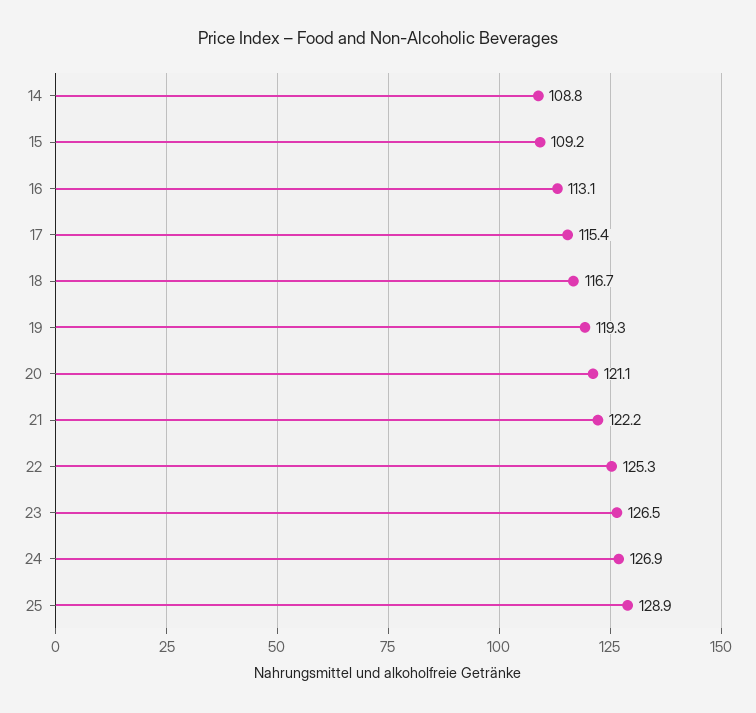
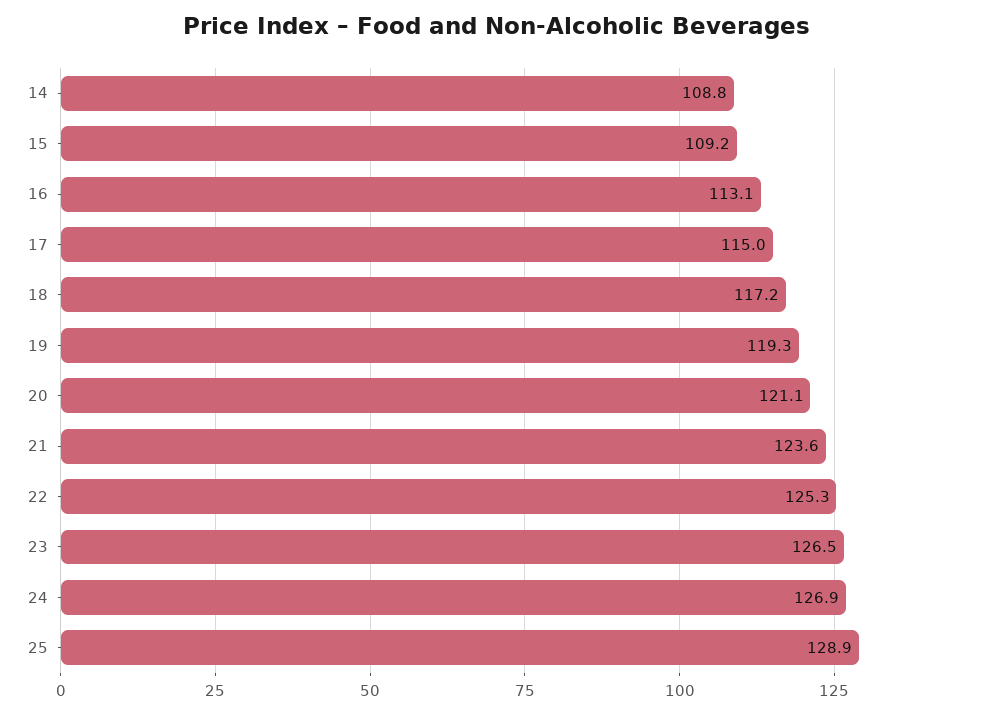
17: 115.4 -> 115
18: 116.7 -> 117.2
21: 122.2 -> 123.6

